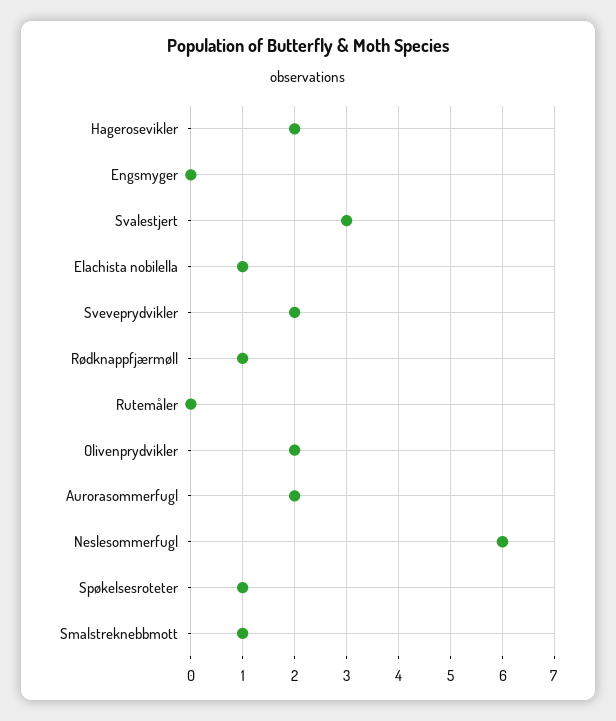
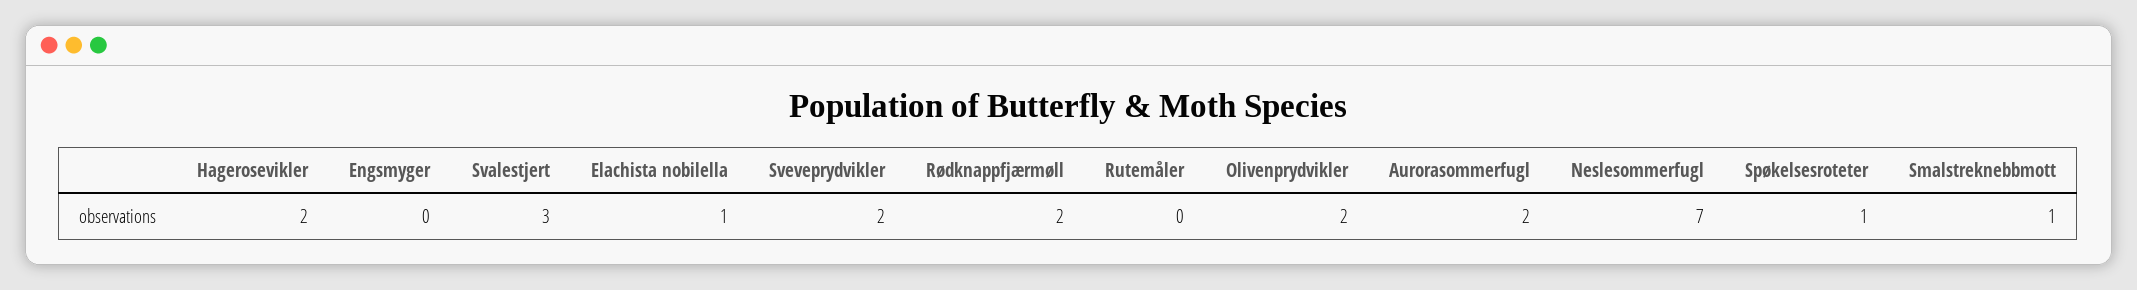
Rødknappfjærmøll: 1 -> 2
Neslesommerfugl: 6 -> 7

